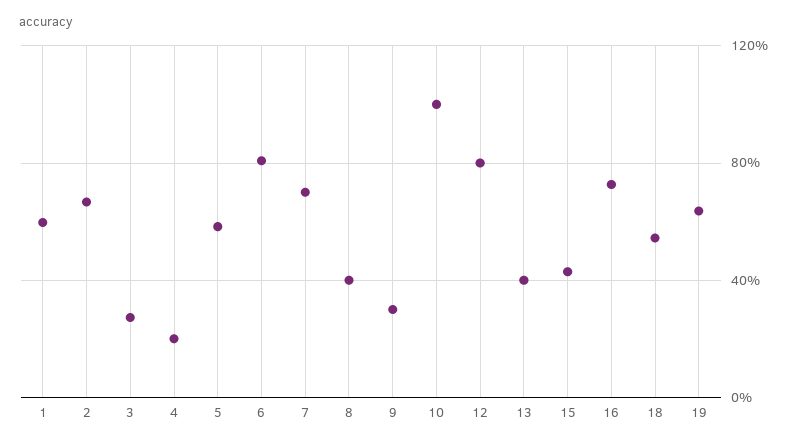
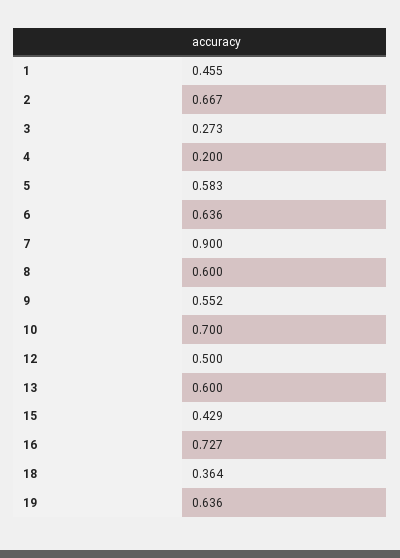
1: 0.6 -> 0.455
6: 0.8 -> 0.636
7: 0.7 -> 0.9
8: 0.4 -> 0.6
9: 0.3 -> 0.552
10: 1 -> 0.7
12: 0.8 -> 0.5
13: 0.4 -> 0.6
18: 0.55 -> 0.364

